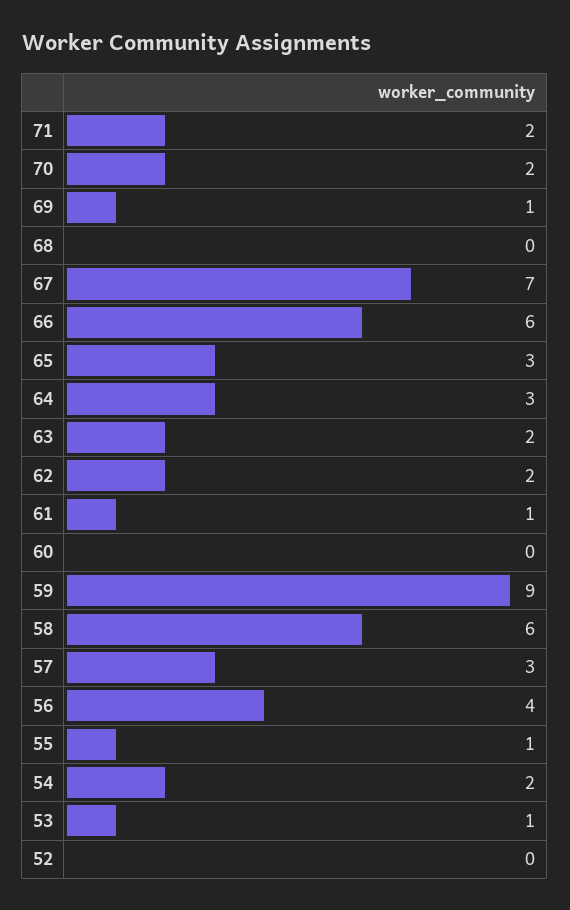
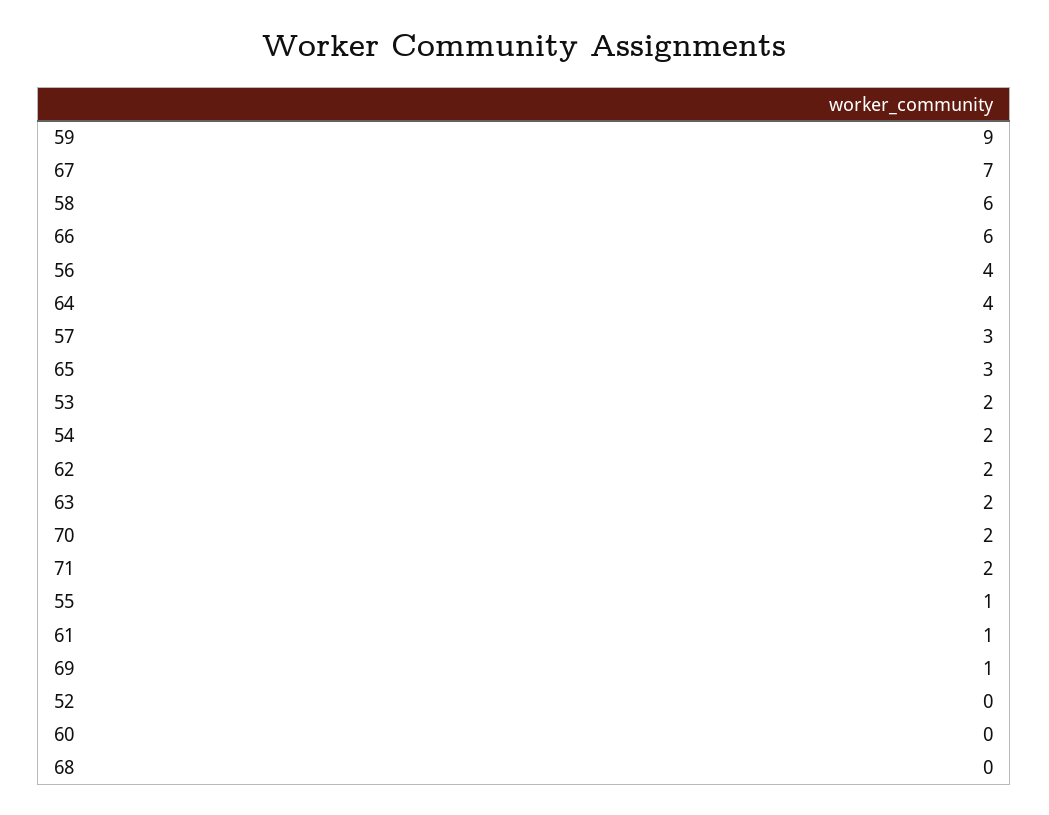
64: 3 -> 4
53: 1 -> 2

